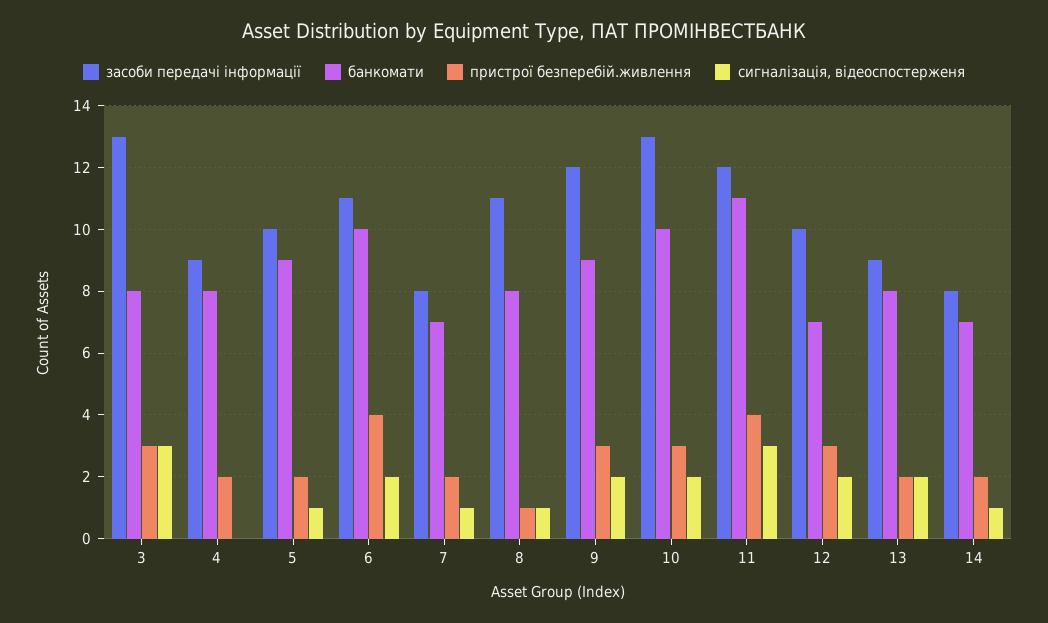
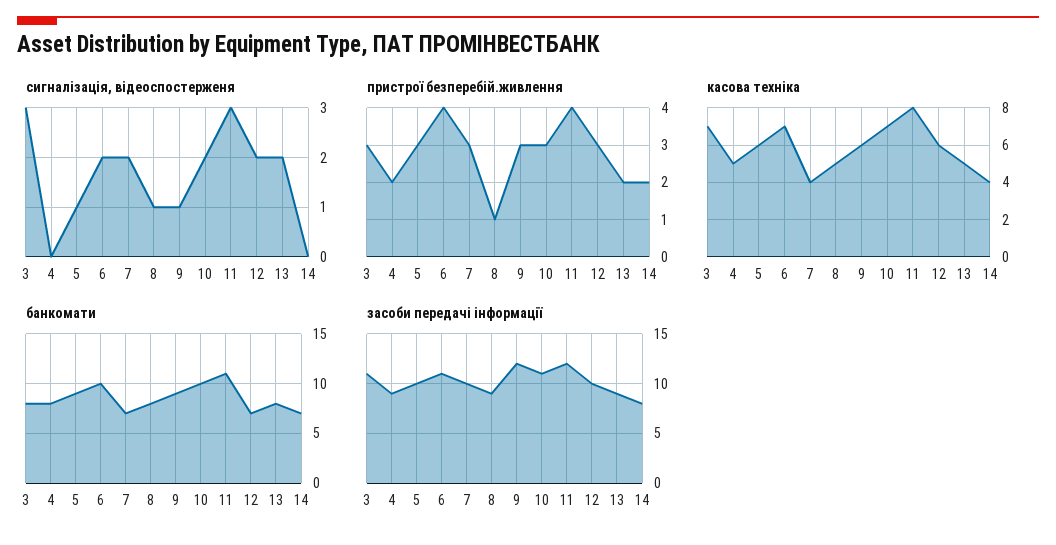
засоби передачі інформації, 3: 13 -> 11
пристрої безперебій.живлення, 5: 2 -> 3
засоби передачі інформації, 7: 8 -> 10
пристрої безперебій.живлення, 7: 2 -> 3
сигналізація, відеоспостерженя, 7: 1 -> 2
засоби передачі інформації, 8: 11 -> 9
сигналізація, відеоспостерженя, 9: 2 -> 1
засоби передачі інформації, 10: 13 -> 11
сигналізація, відеоспостерженя, 14: 1 -> 0
касова техніка, 3: none -> 7
касова техніка, 4: none -> 5
касова техніка, 5: none -> 6
касова техніка, 6: none -> 7
касова техніка, 7: none -> 4
касова техніка, 8: none -> 5
касова техніка, 9: none -> 6
касова техніка, 10: none -> 7
касова техніка, 11: none -> 8
касова техніка, 12: none -> 6
касова техніка, 13: none -> 5
касова техніка, 14: none -> 4

